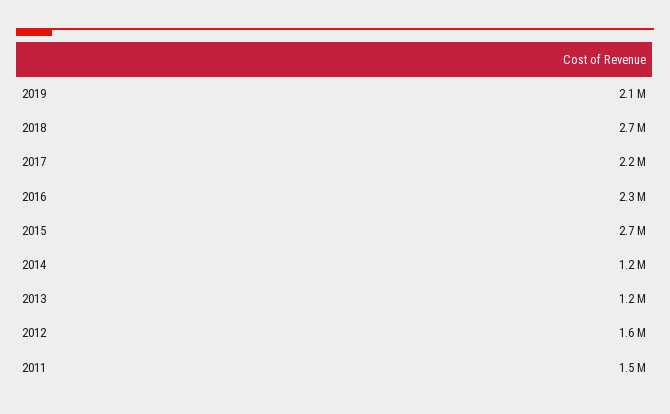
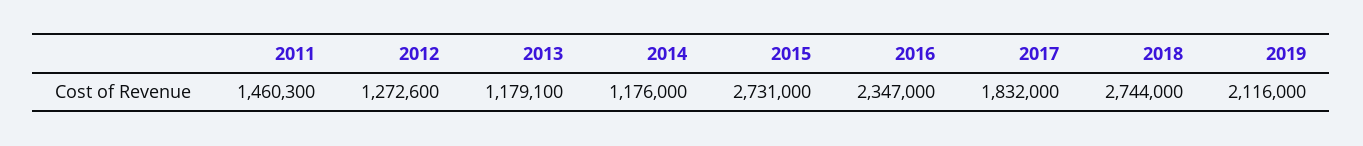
2017: 2200000 -> 1832000
2012: 1600000 -> 1272600

